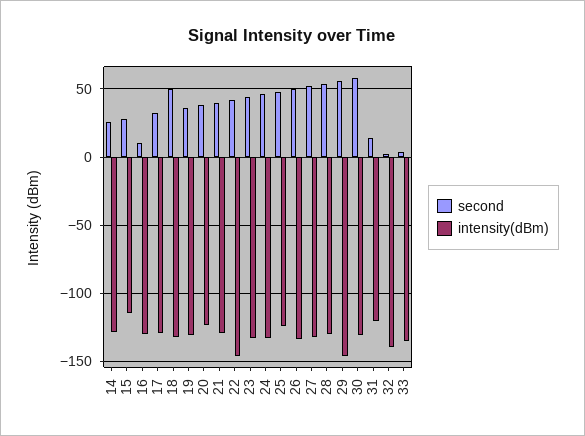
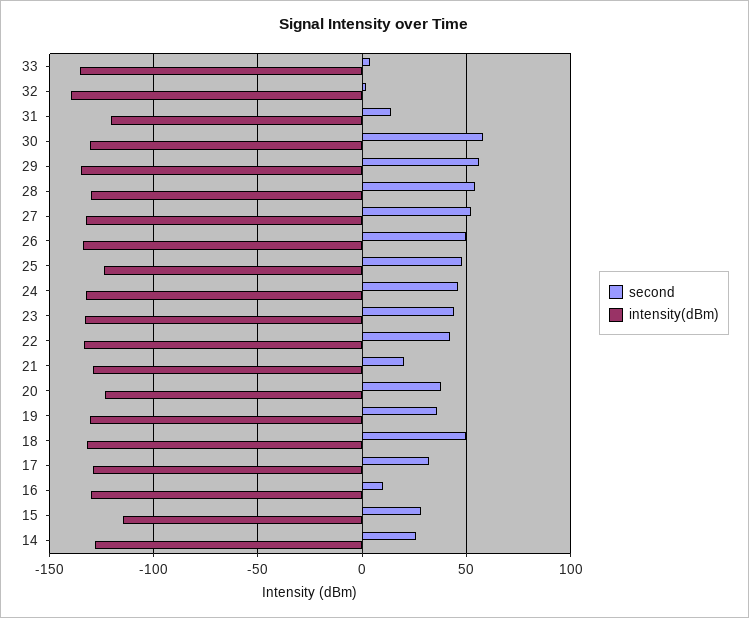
second, 21: 40 -> 20
intensity(dBm), 22: -145 -> -135
intensity(dBm), 29: -145 -> -135

